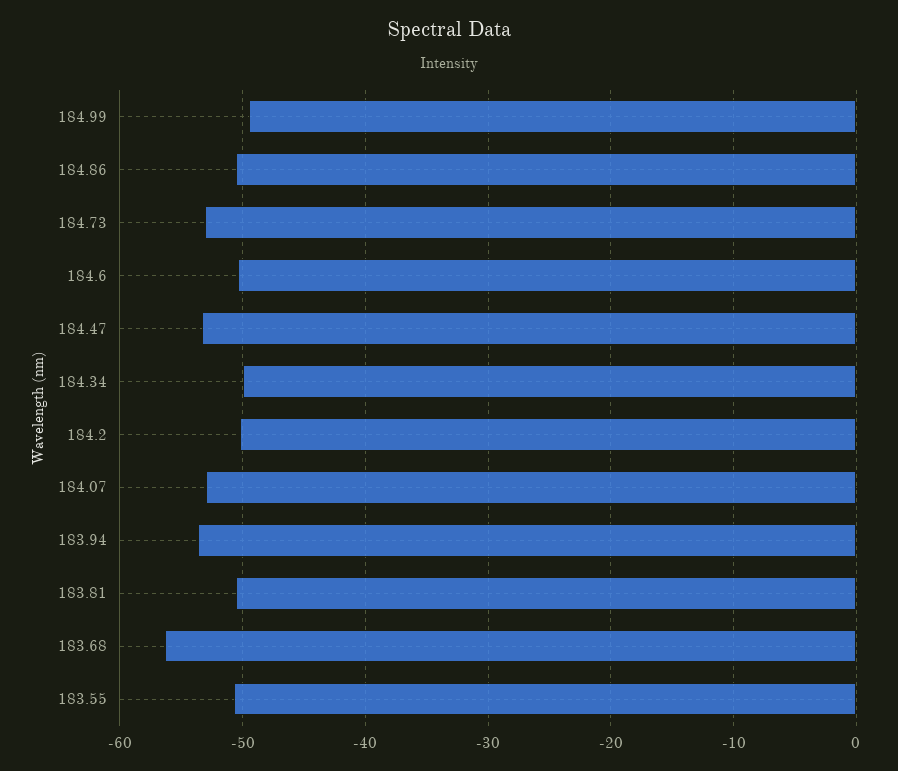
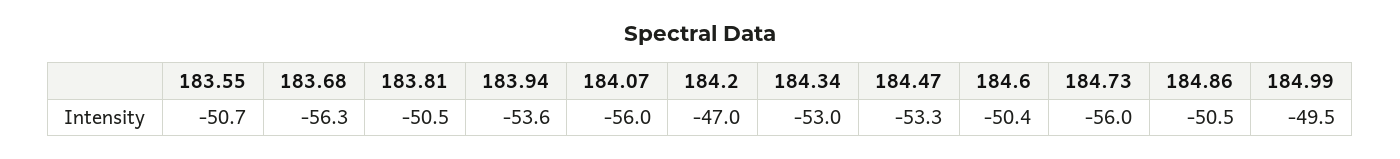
184.73: -53 -> -56
184.34: -50 -> -53
184.2: -50 -> -47
184.07: -53 -> -56

